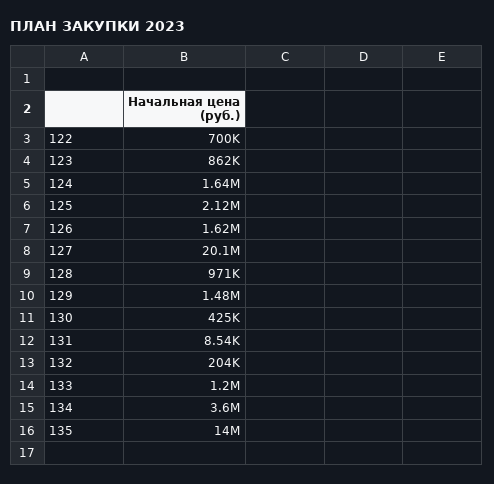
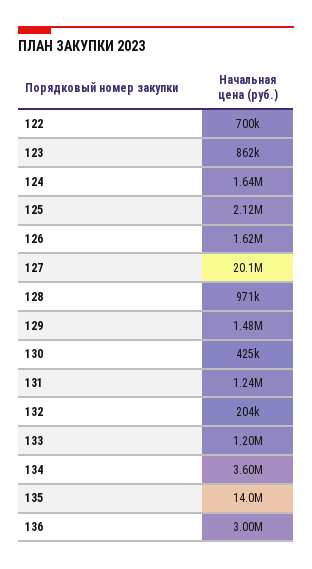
131: 8540 -> 1240000
136: none -> 3000000

